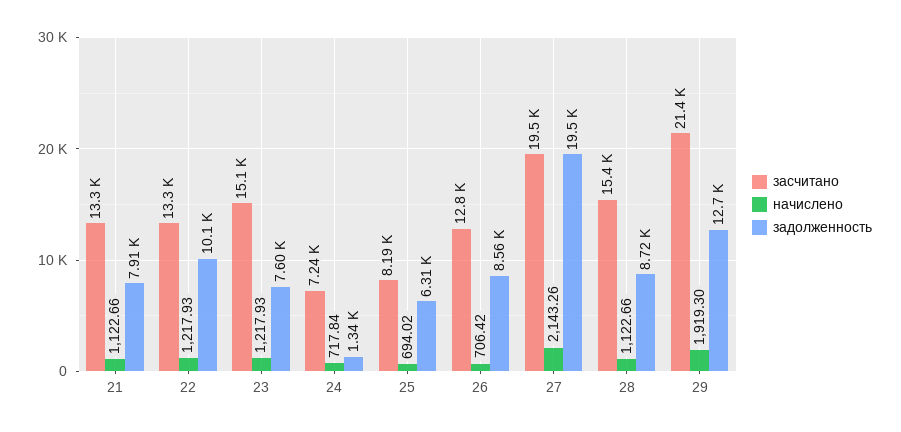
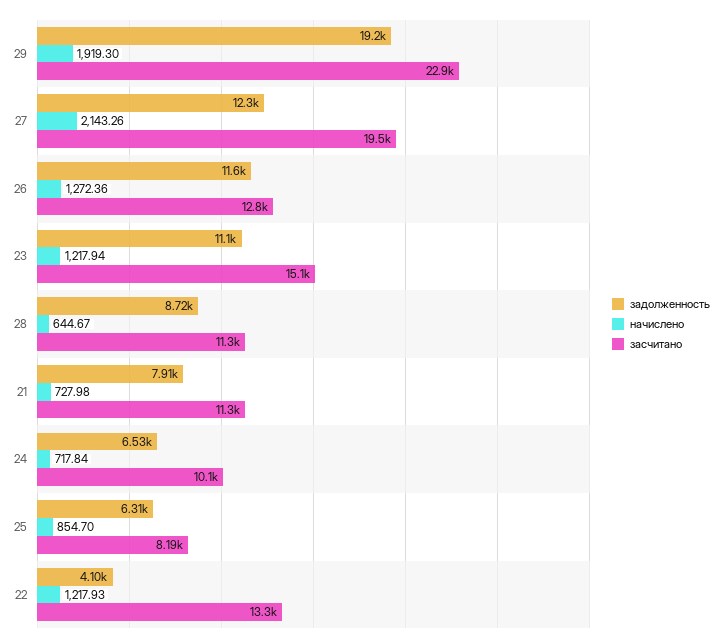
засчитано, 21: 13300 -> 11300
начислено, 21: 1122.66 -> 727.98
задолженность, 22: 10100 -> 4100
начислено, 23: 1217.93 -> 1217.94
задолженность, 23: 7600 -> 11100
засчитано, 24: 7240 -> 10100
задолженность, 24: 1340 -> 6530
начислено, 25: 694.02 -> 854.7
начислено, 26: 706.42 -> 1272.36
задолженность, 26: 8560 -> 11600
задолженность, 27: 19500 -> 12300
засчитано, 28: 15400 -> 11300
начислено, 28: 1122.66 -> 644.67
засчитано, 29: 21400 -> 22900
задолженность, 29: 12700 -> 19200

